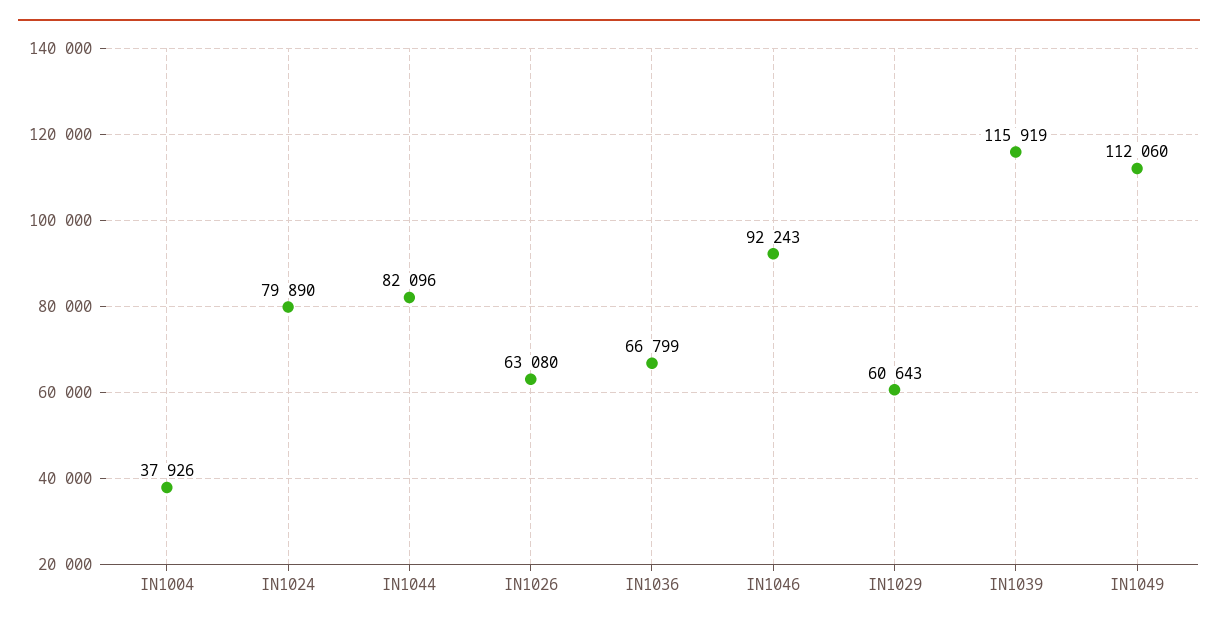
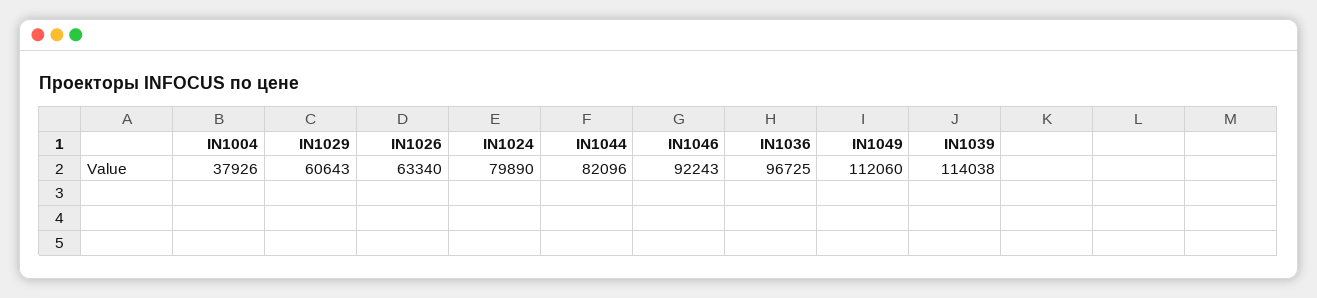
IN1026: 63080 -> 63340
IN1036: 66799 -> 96725
IN1039: 115919 -> 114038

